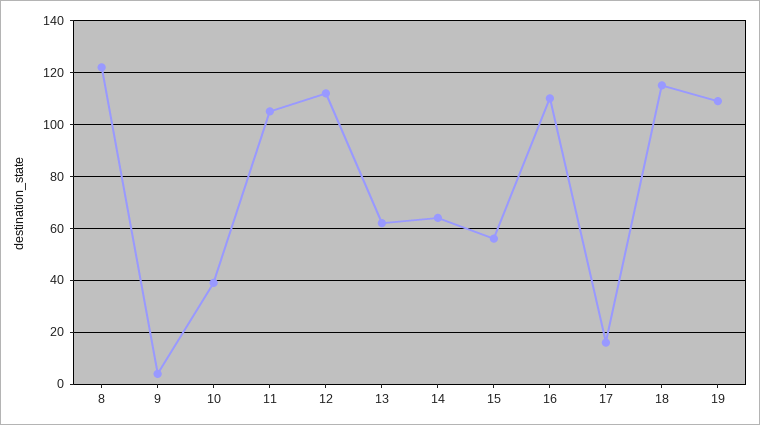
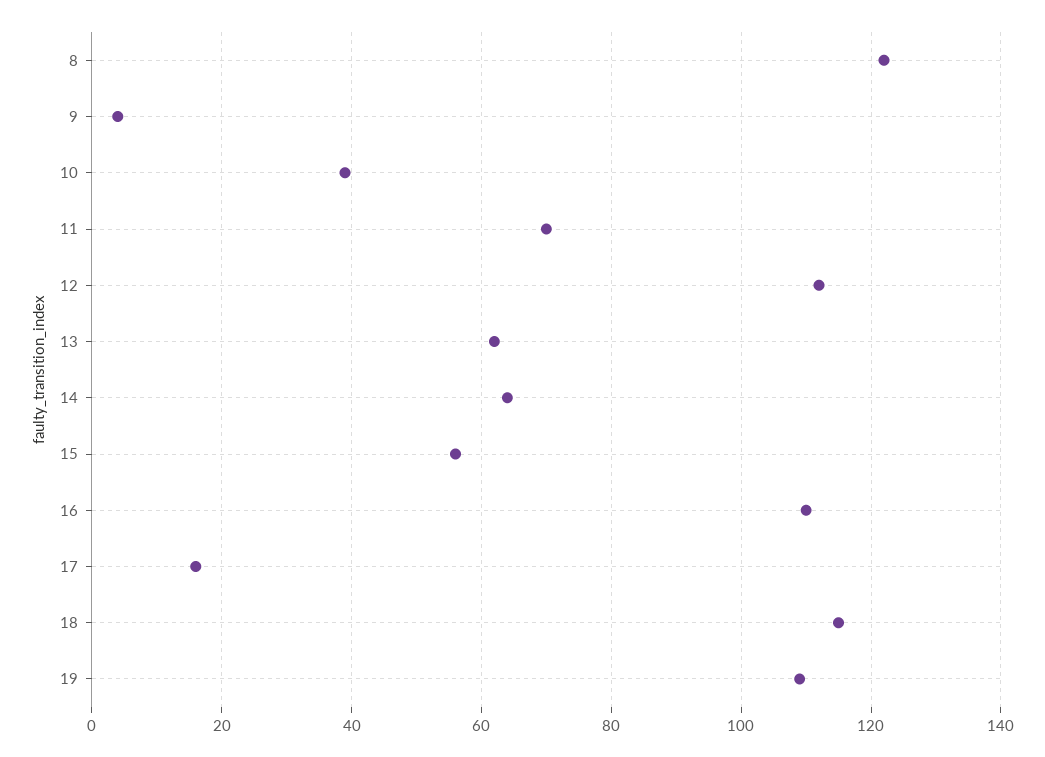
11: 105 -> 70

